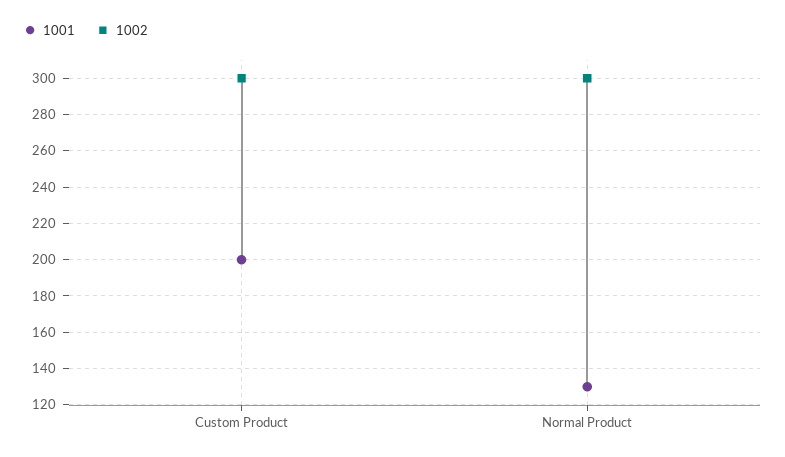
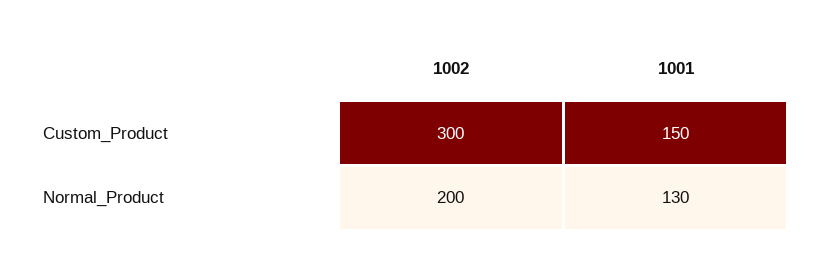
1001, Custom Product: 200 -> 150
1002, Normal Product: 300 -> 200

